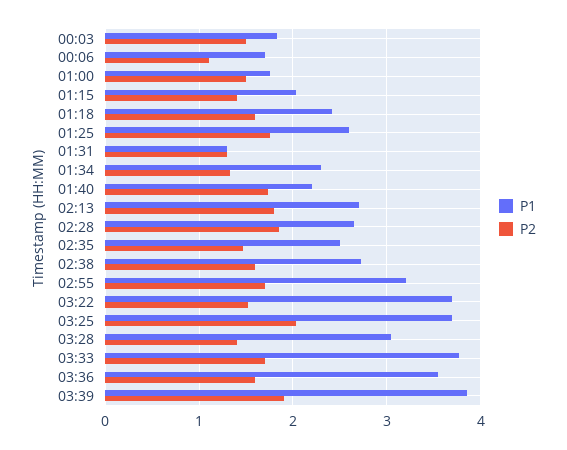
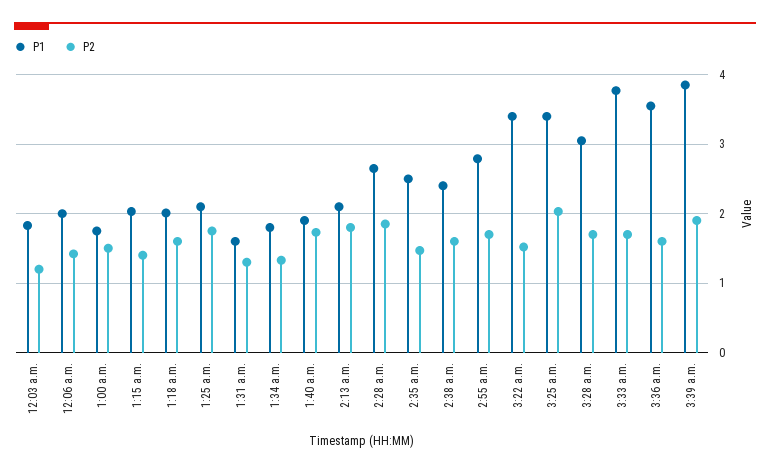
P2, 00:03: 1.5 -> 1.2
P1, 00:06: 1.7 -> 2
P2, 00:06: 1.1 -> 1.4
P1, 01:18: 2.4 -> 2
P1, 01:25: 2.6 -> 2.1
P1, 01:31: 1.3 -> 1.6
P1, 01:34: 2.3 -> 1.8
P1, 01:40: 2.2 -> 1.9
P1, 02:13: 2.7 -> 2.1
P1, 02:38: 2.7 -> 2.4
P1, 02:55: 3.2 -> 2.8
P1, 03:22: 3.7 -> 3.4
P1, 03:25: 3.7 -> 3.4
P2, 03:28: 1.4 -> 1.7

